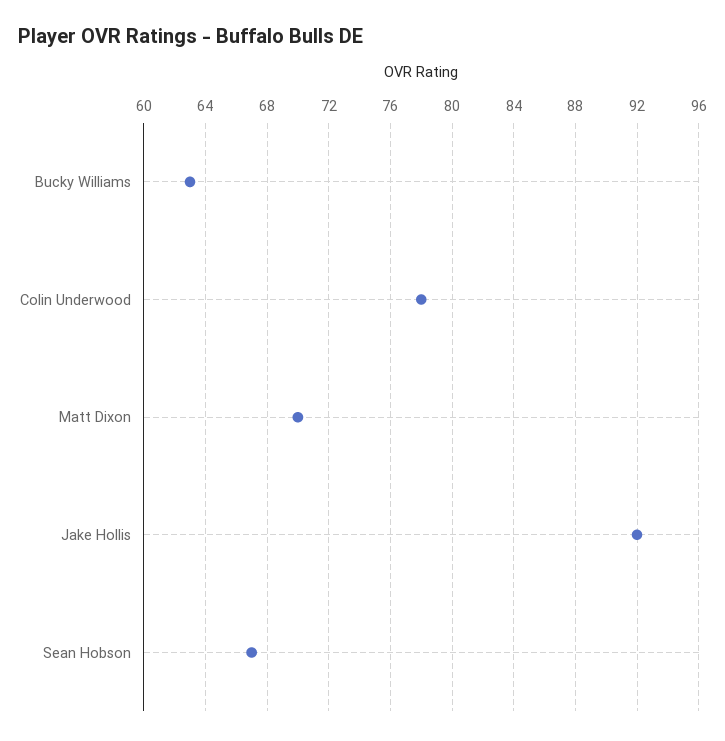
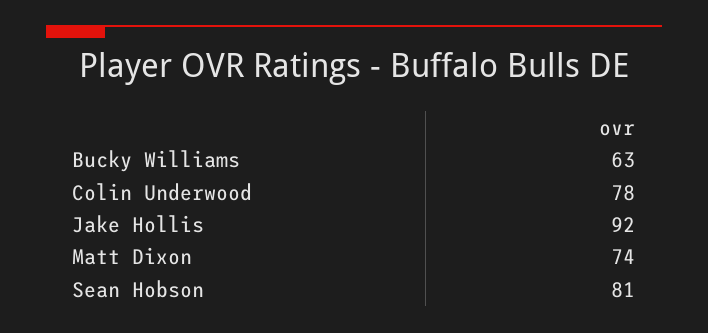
Matt Dixon: 70 -> 74
Sean Hobson: 67 -> 81

